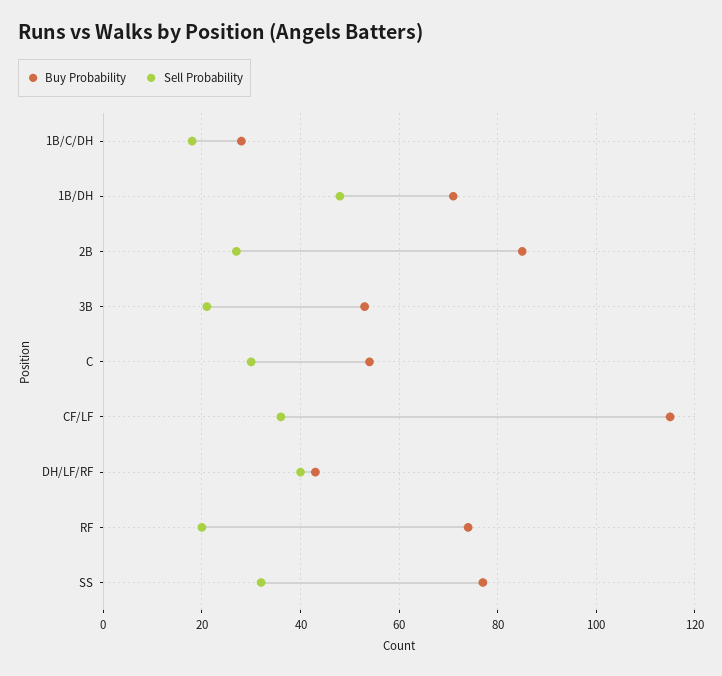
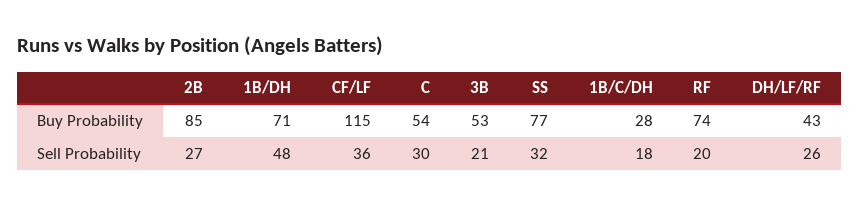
Sell Probability, DH/LF/RF: 40 -> 26

